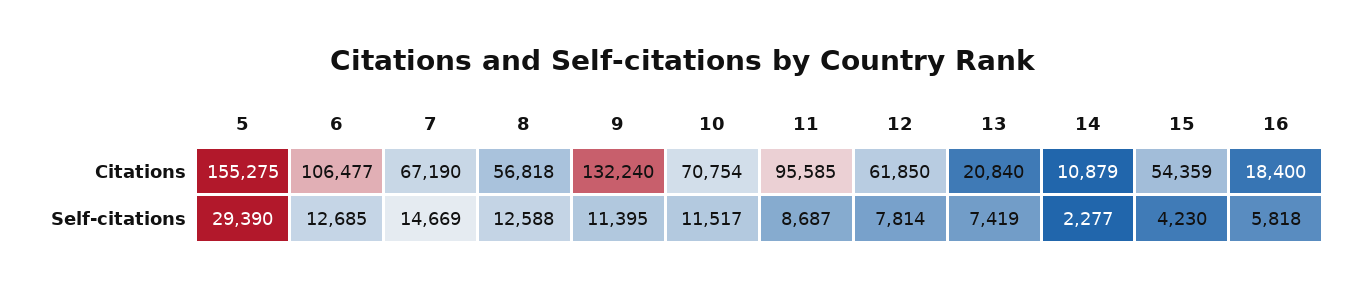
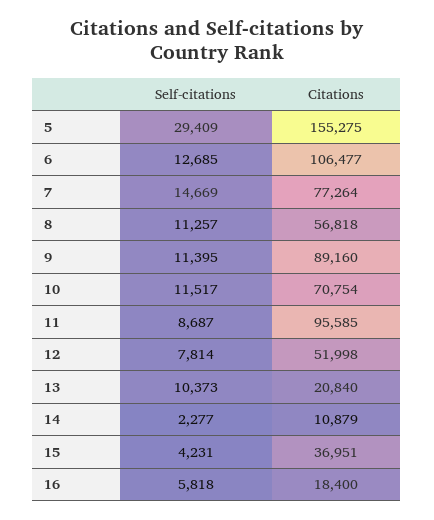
7, Citations: 67190 -> 77264
9, Citations: 132240 -> 89160
12, Citations: 61850 -> 51998
15, Citations: 54359 -> 36951
5, Self-citations: 29390 -> 29409
8, Self-citations: 12588 -> 11257
13, Self-citations: 7419 -> 10373
15, Self-citations: 4230 -> 4231

